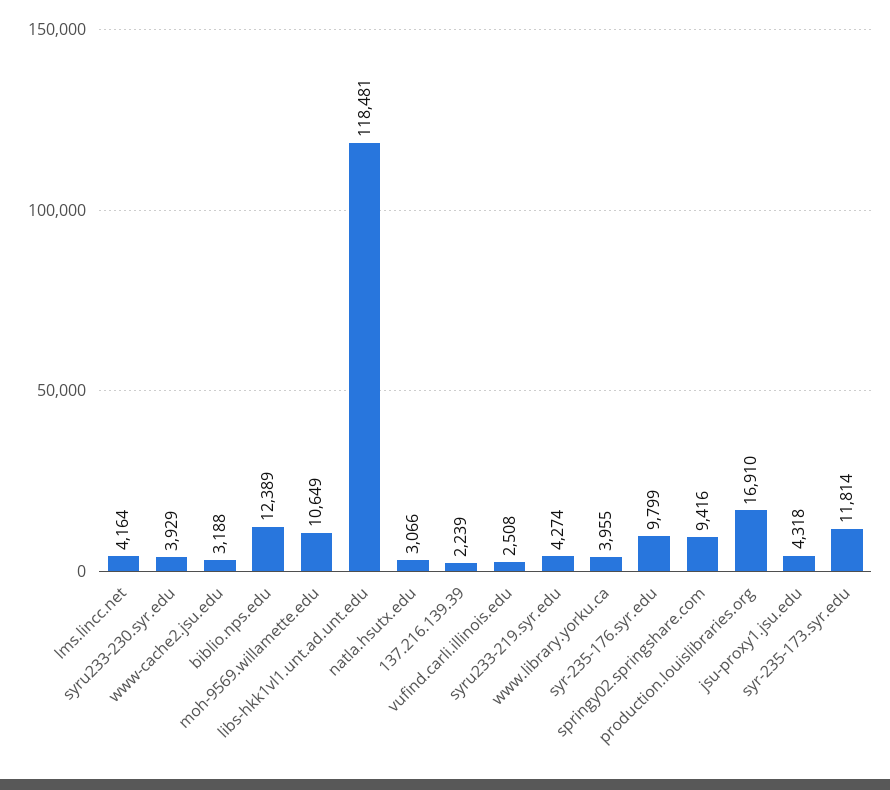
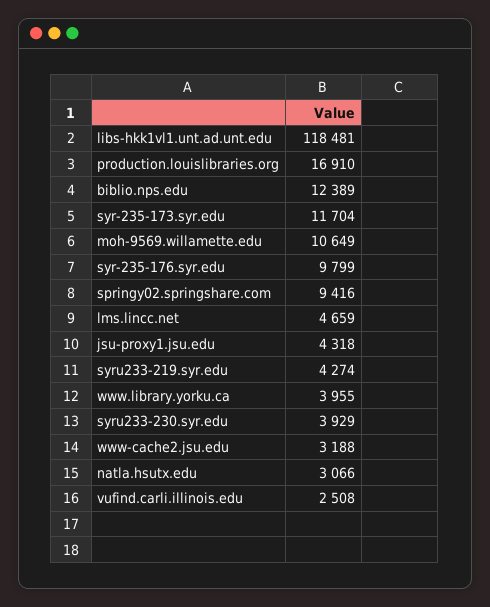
lms.lincc.net: 4164 -> 4659
137.216.139.39: 2239 -> none
syr-235-173.syr.edu: 11814 -> 11704

